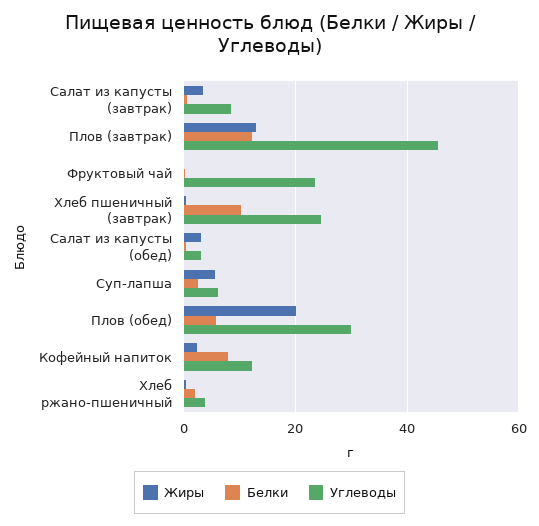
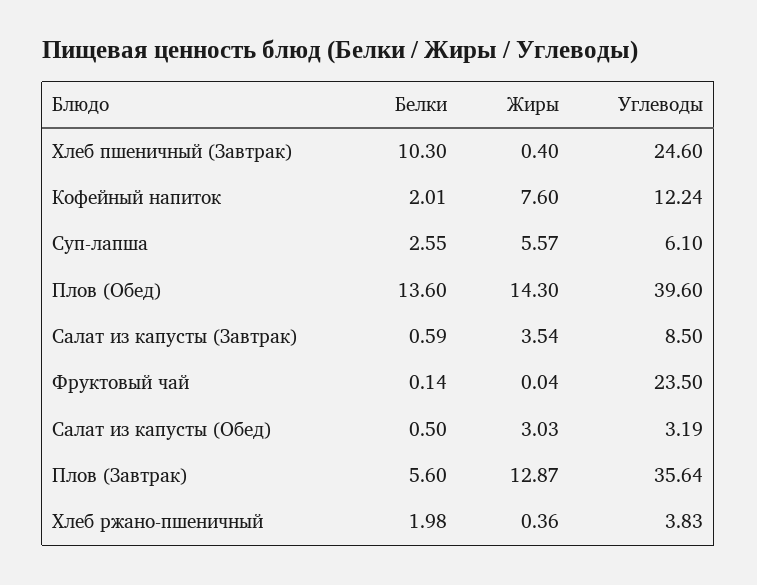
Белки, Плов (завтрак): 12 -> 5.6
Углеводы, Плов (завтрак): 46 -> 35.64
Жиры, Плов (обед): 20 -> 14.3
Белки, Плов (обед): 6 -> 13.6
Углеводы, Плов (обед): 30 -> 39.6
Жиры, Кофейный напиток: 2 -> 7.6
Белки, Кофейный напиток: 8 -> 2.01

